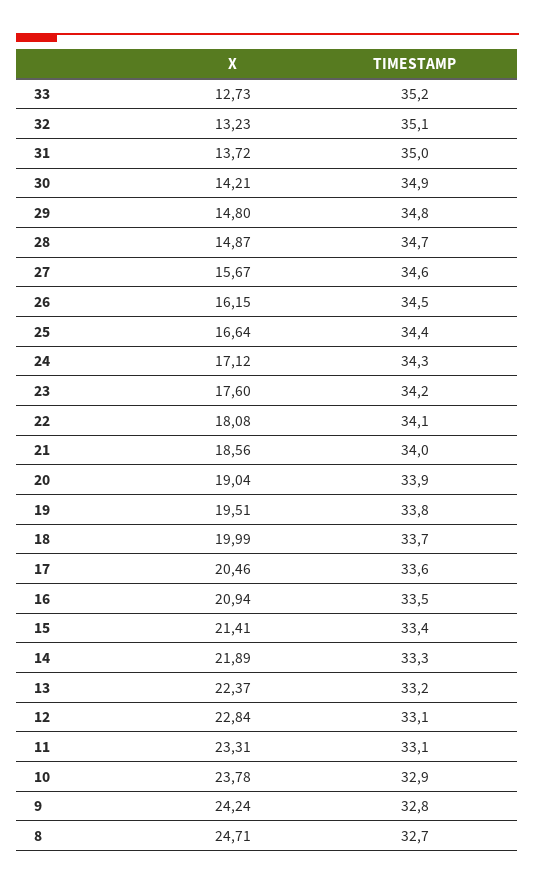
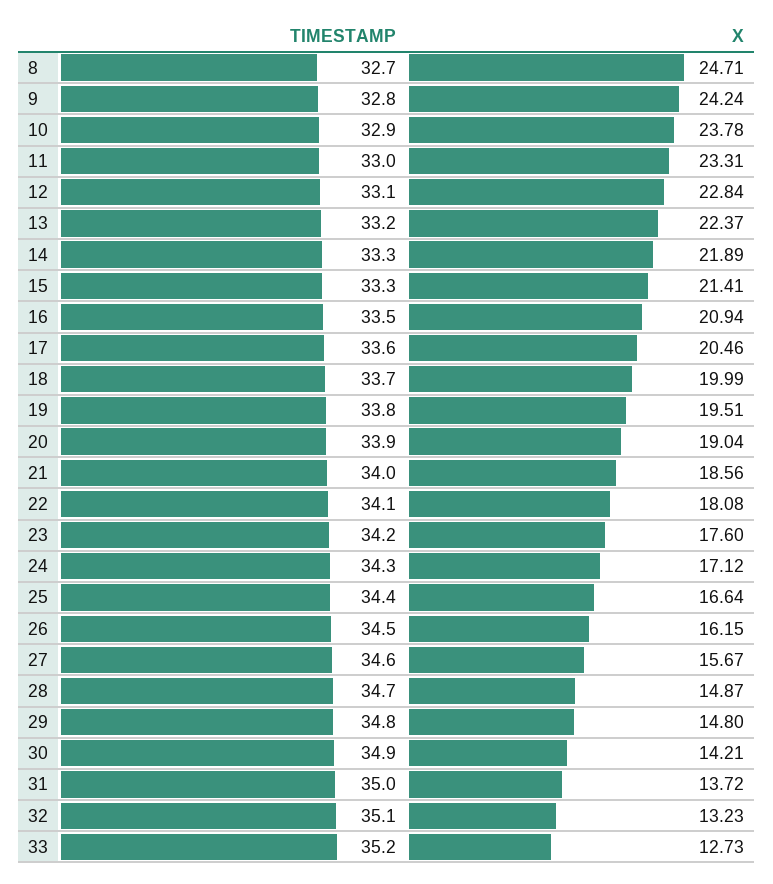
TIMESTAMP, 15: 33.4 -> 33.3
TIMESTAMP, 11: 33.1 -> 33

